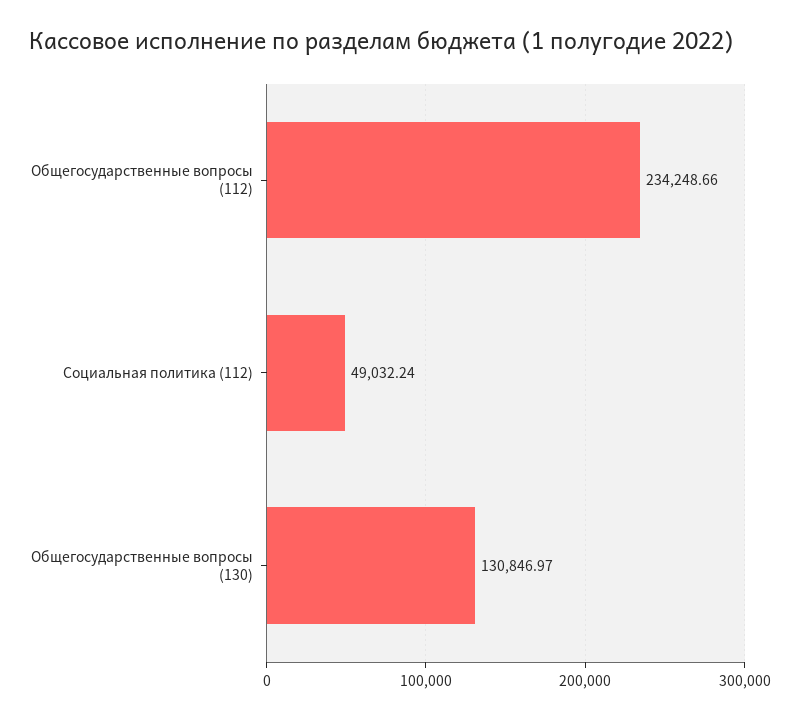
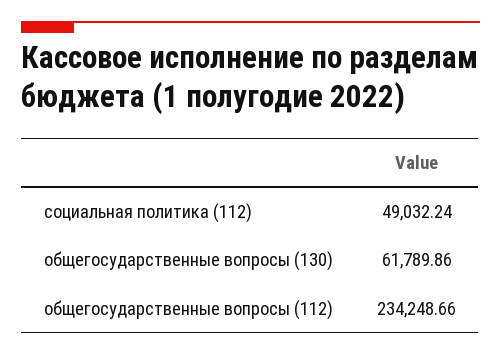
Общегосударственные вопросы (130): 130846.97 -> 61789.86

